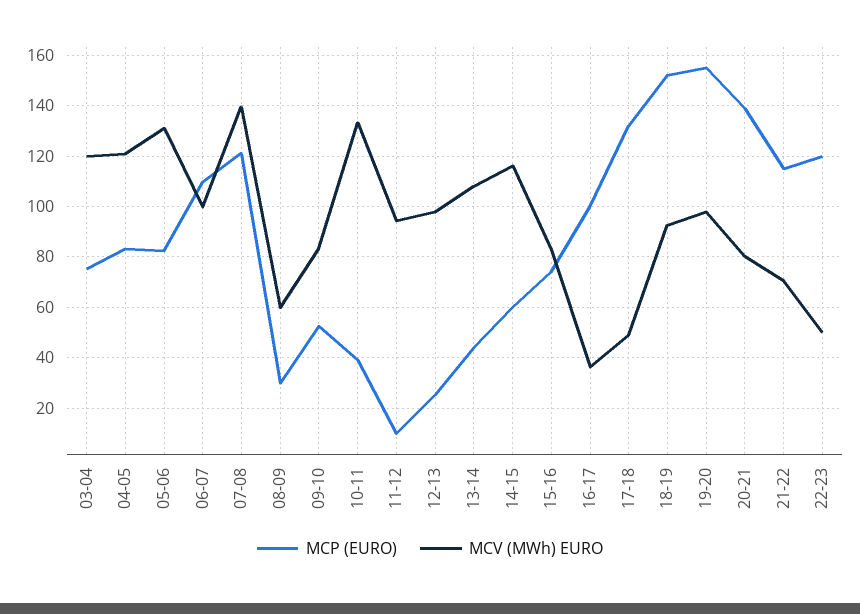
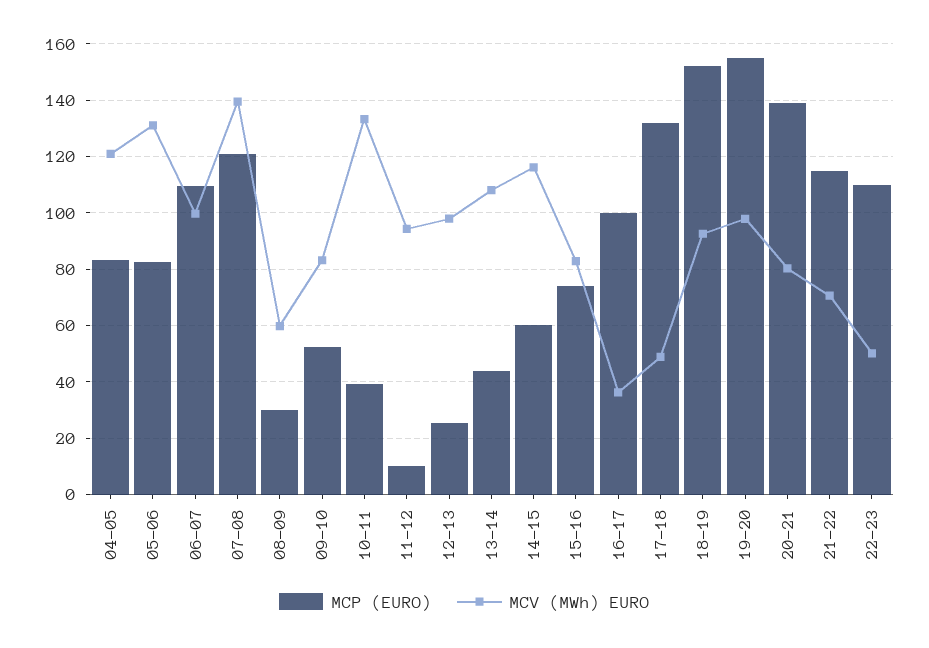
MCP (EURO), 03-04: 75 -> none
MCV (MWh) EURO, 03-04: 120 -> none
MCP (EURO), 22-23: 120 -> 110

